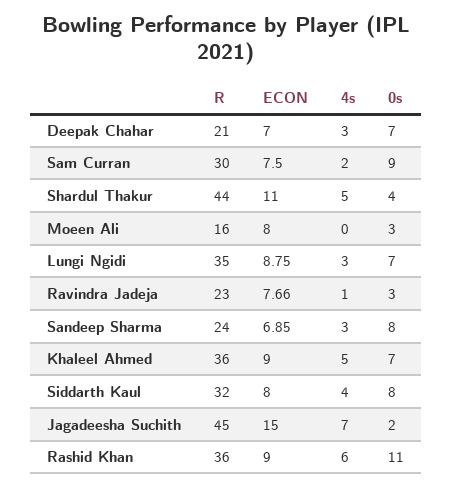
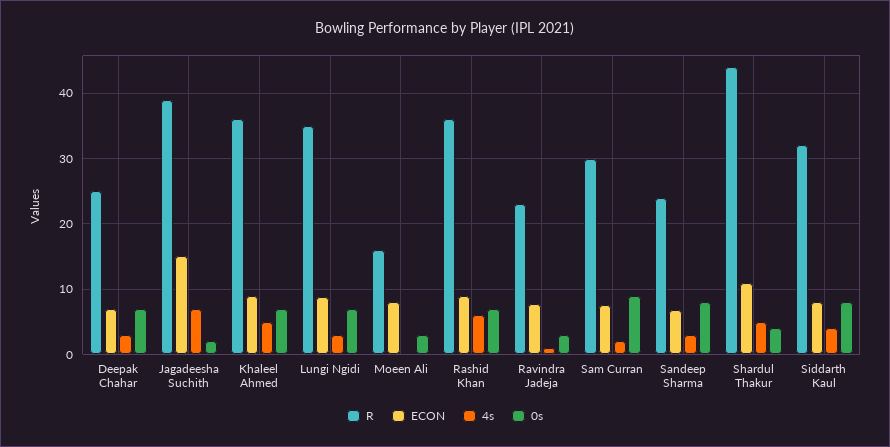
R, Deepak Chahar: 21 -> 25
R, Jagadeesha Suchith: 45 -> 39
0s, Rashid Khan: 11 -> 7

